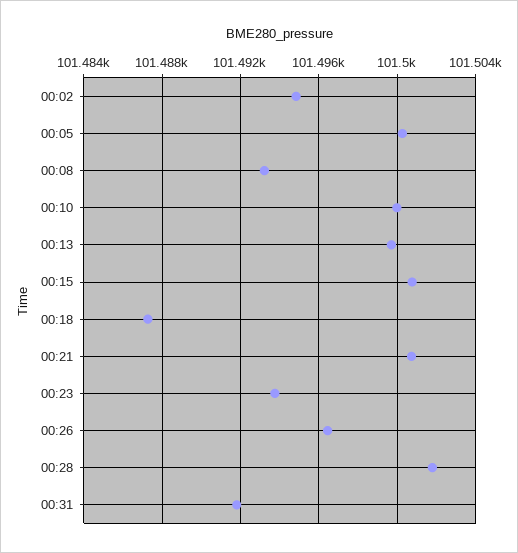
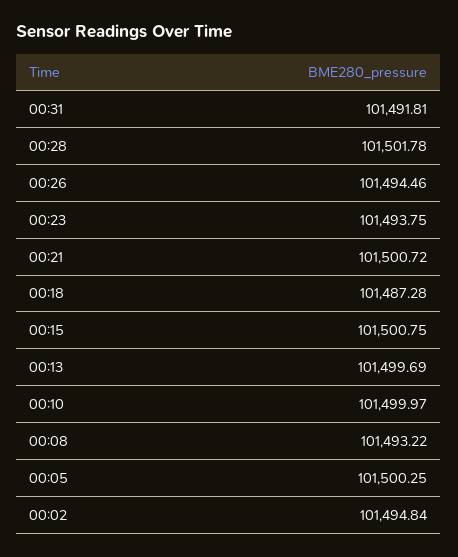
00:26: 101496.5 -> 101494.46

